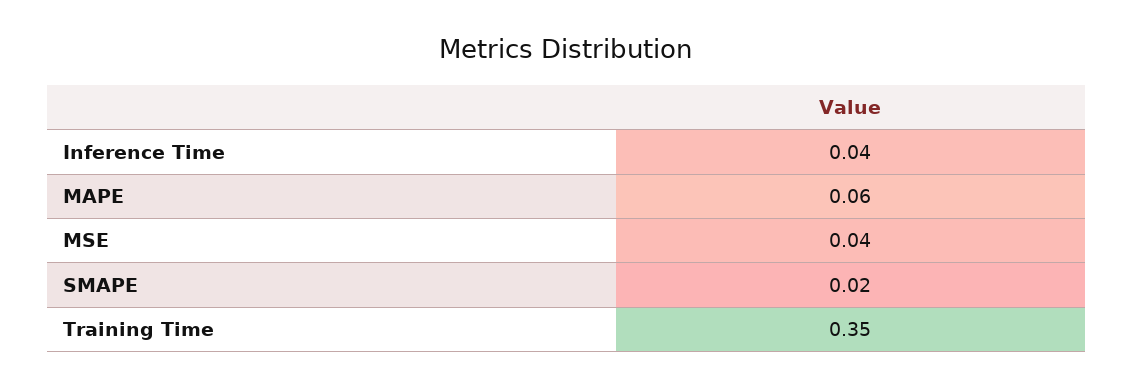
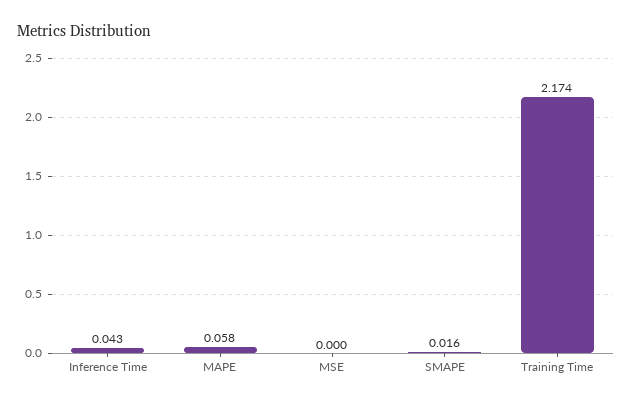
MSE: 0.04 -> 0
Training Time: 0.35 -> 2.174

